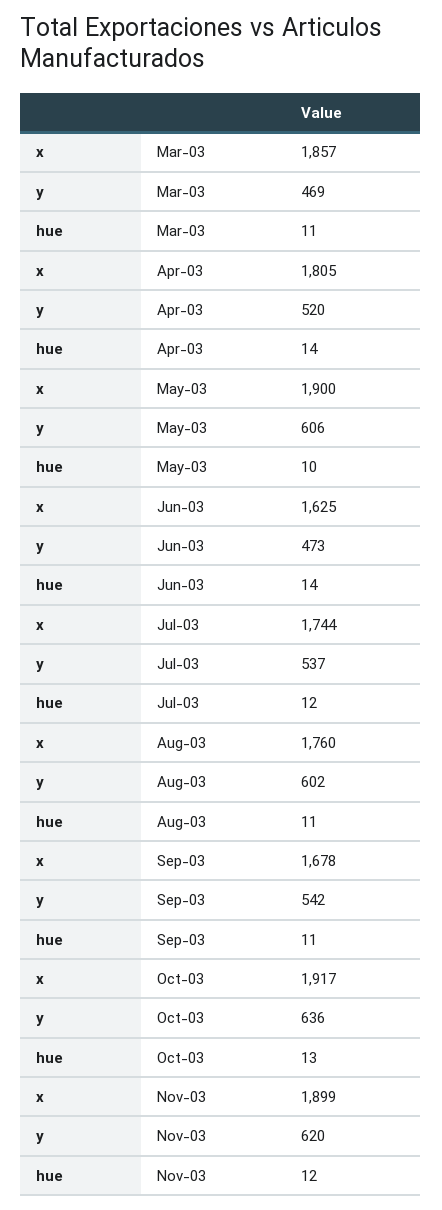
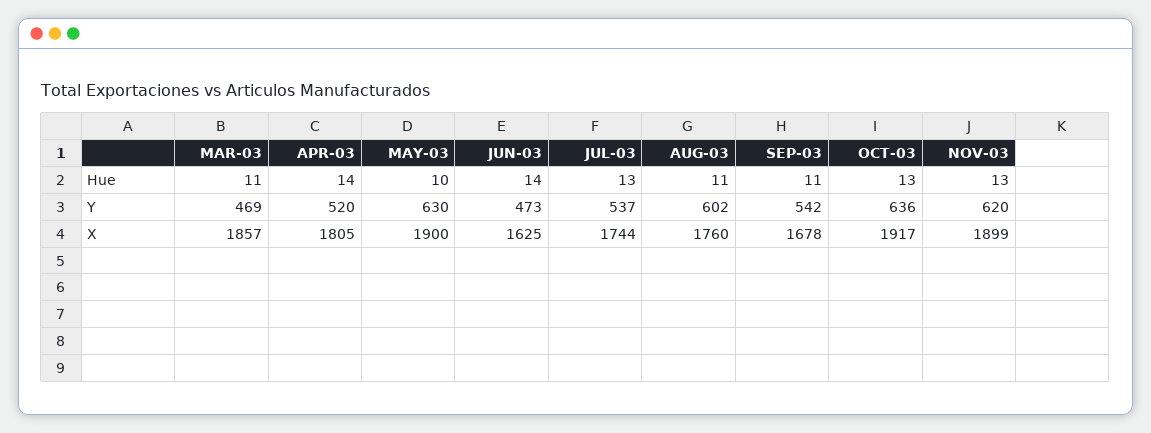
y, May-03: 606 -> 630
hue, Jul-03: 12 -> 13
hue, Nov-03: 12 -> 13

